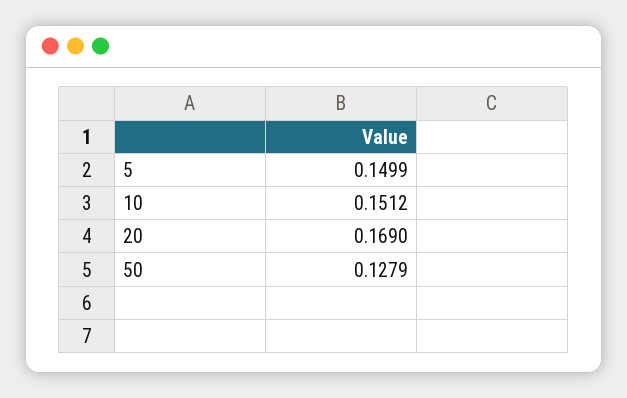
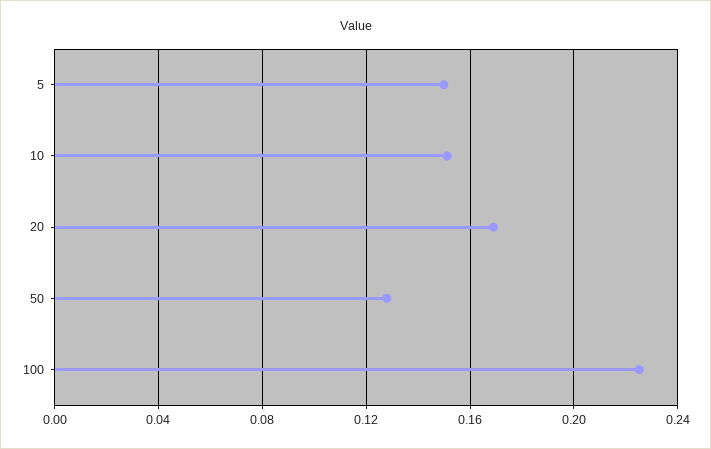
100: none -> 0.225

